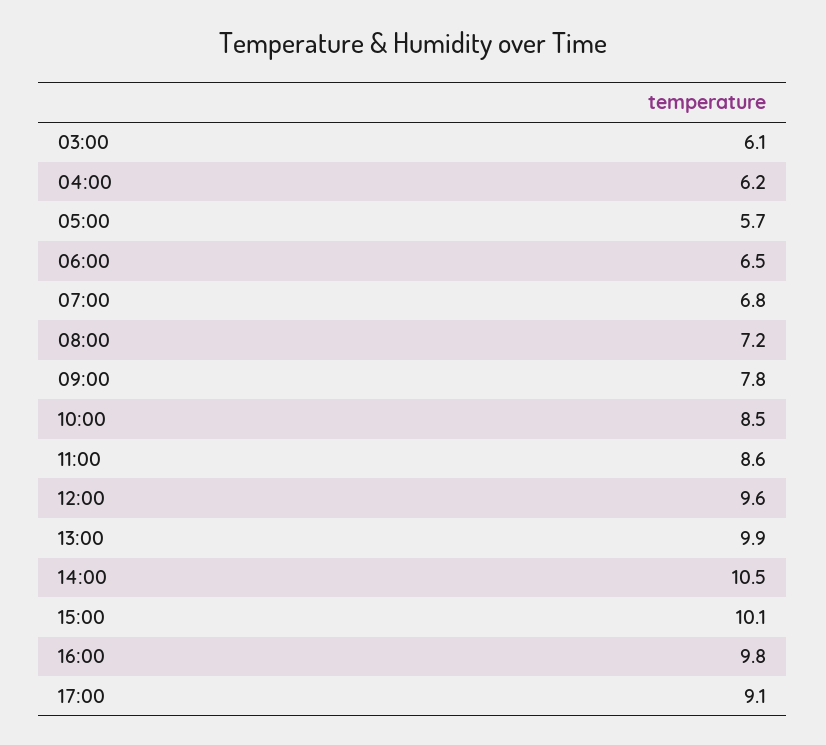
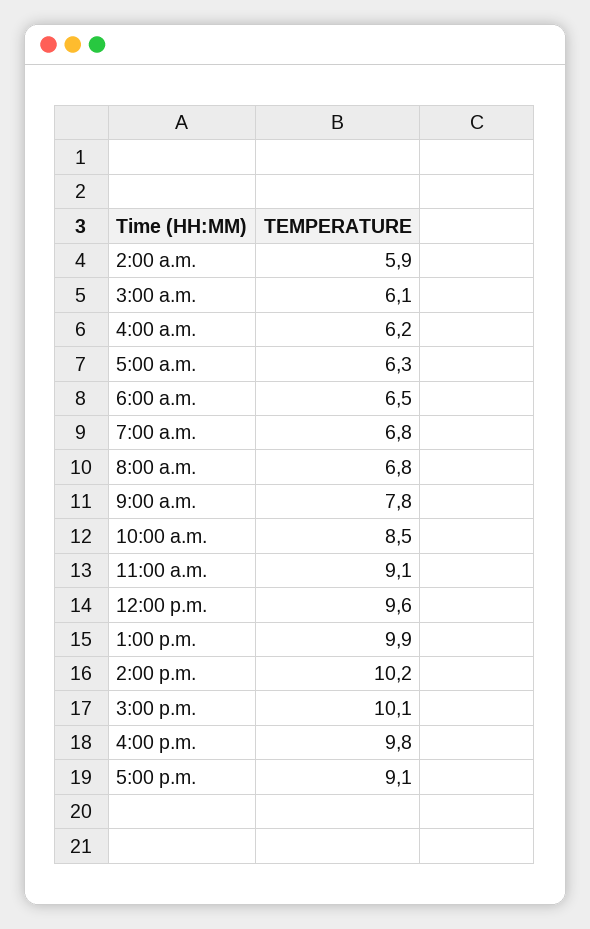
05:00: 5.7 -> 6.3
08:00: 7.2 -> 6.8
11:00: 8.6 -> 9.1
14:00: 10.5 -> 10.2
2:00 a.m.: none -> 5.9

